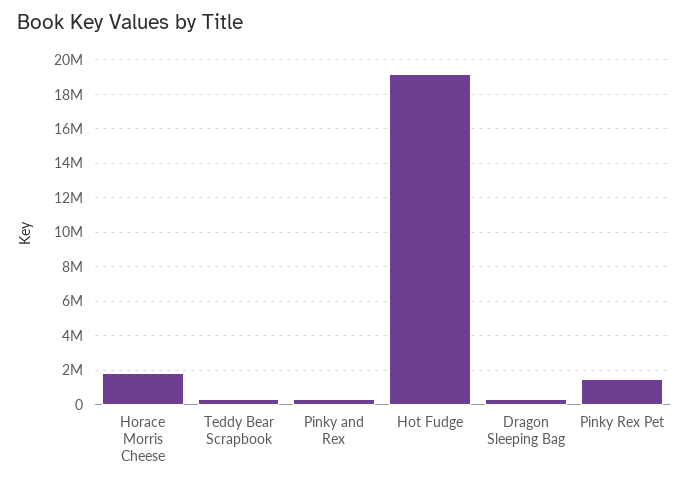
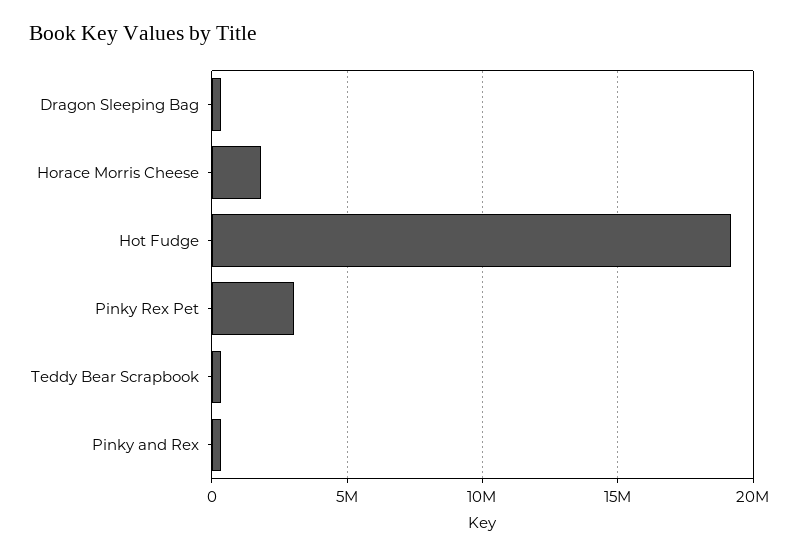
Pinky Rex Pet: 1500000 -> 3000000

